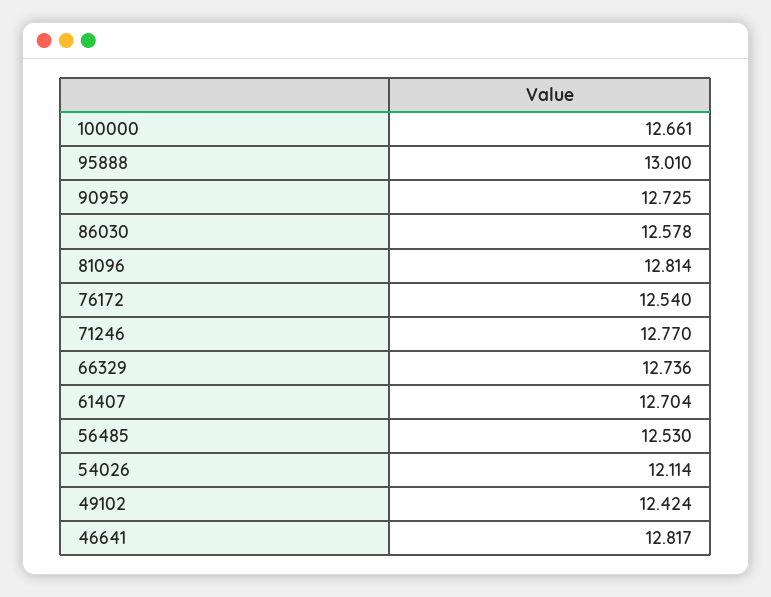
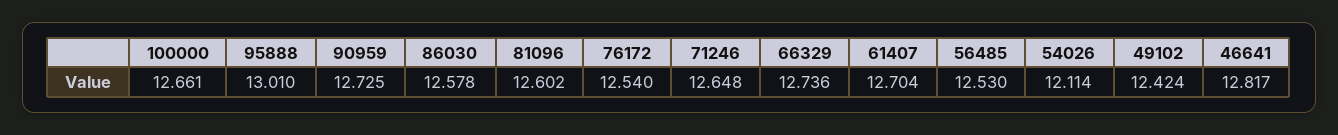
81096: 12.814 -> 12.602
71246: 12.77 -> 12.648

